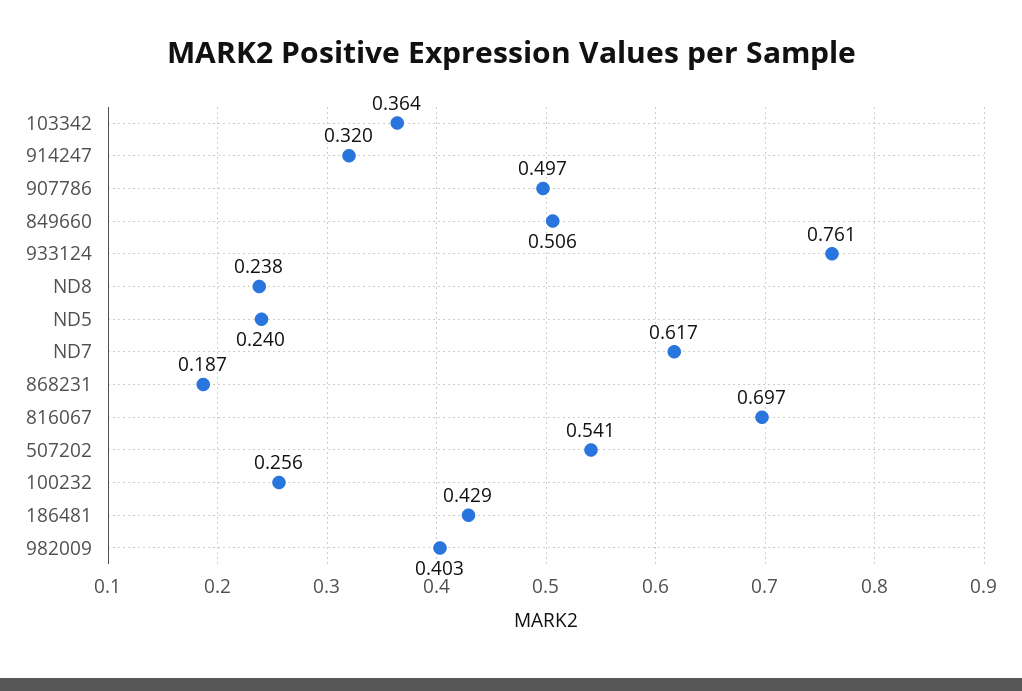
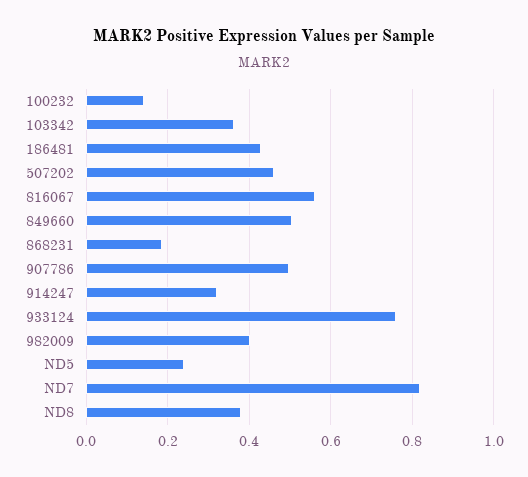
ND8: 0.238 -> 0.38
ND7: 0.617 -> 0.82
816067: 0.697 -> 0.56
507202: 0.541 -> 0.46
100232: 0.256 -> 0.14

